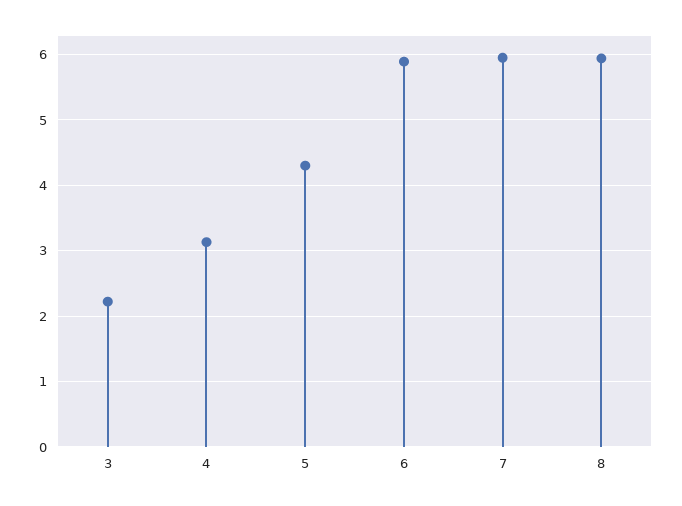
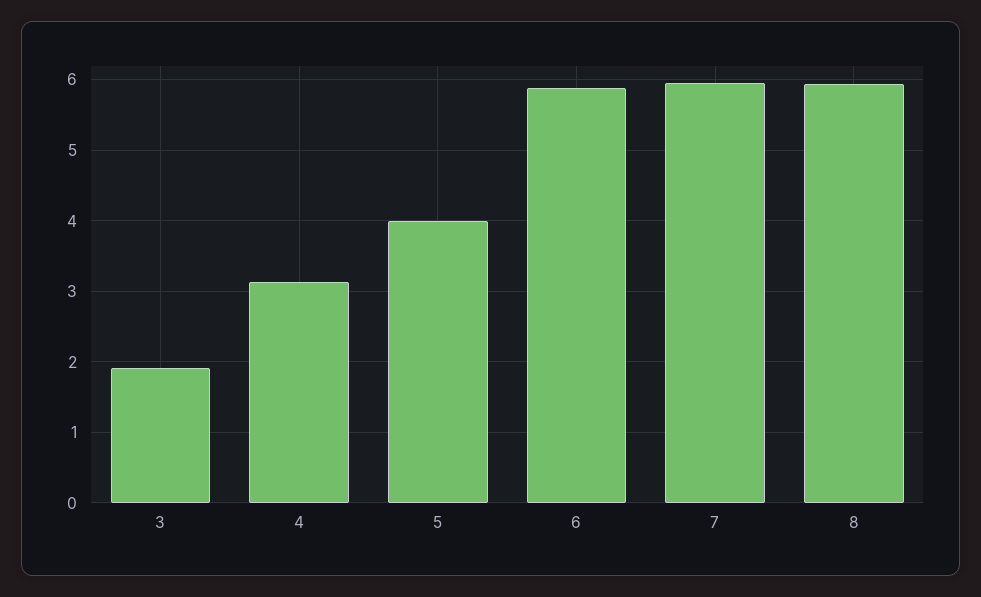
3: 2.2 -> 1.9
5: 4.3 -> 4

